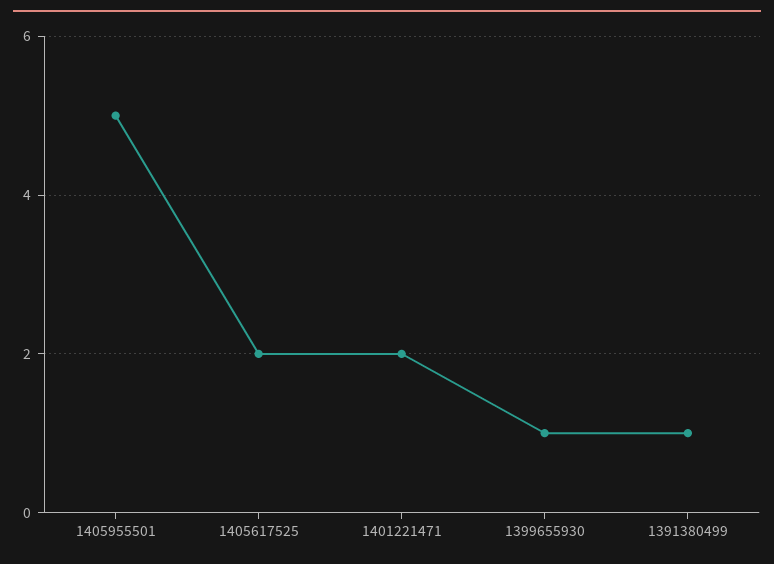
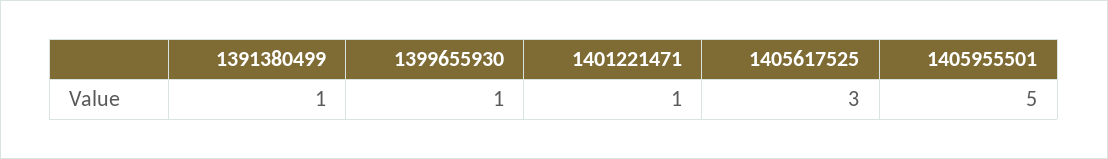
1405617525: 2 -> 3
1401221471: 2 -> 1

